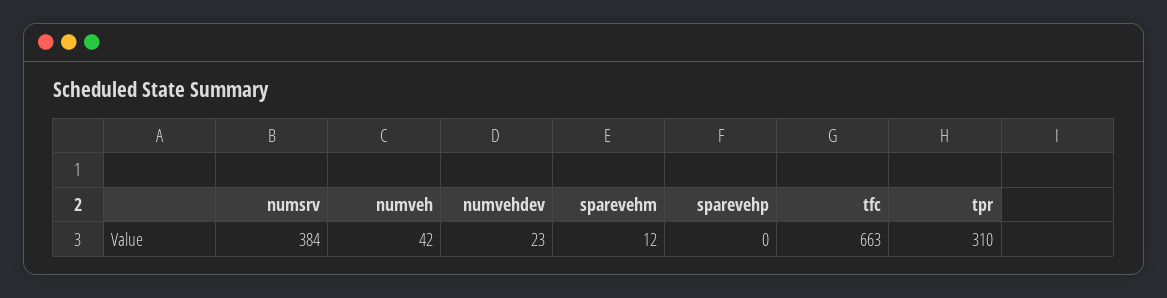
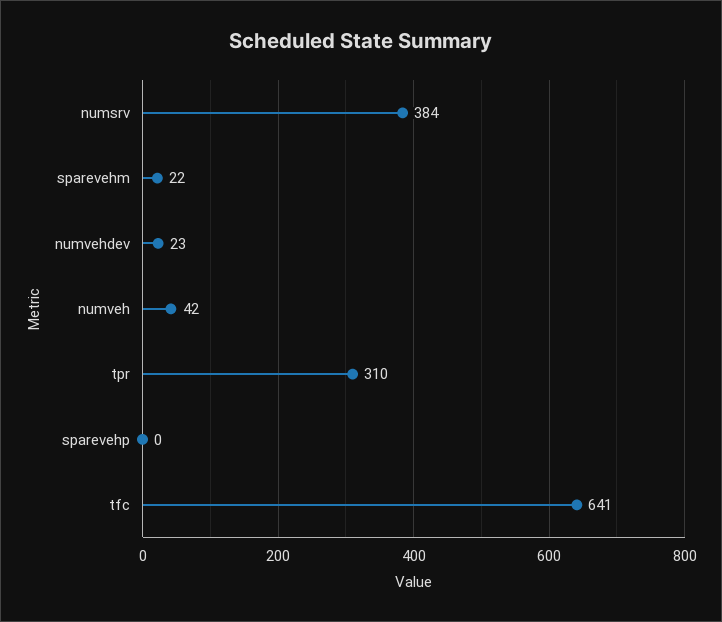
sparevehm: 12 -> 22
tfc: 663 -> 641

